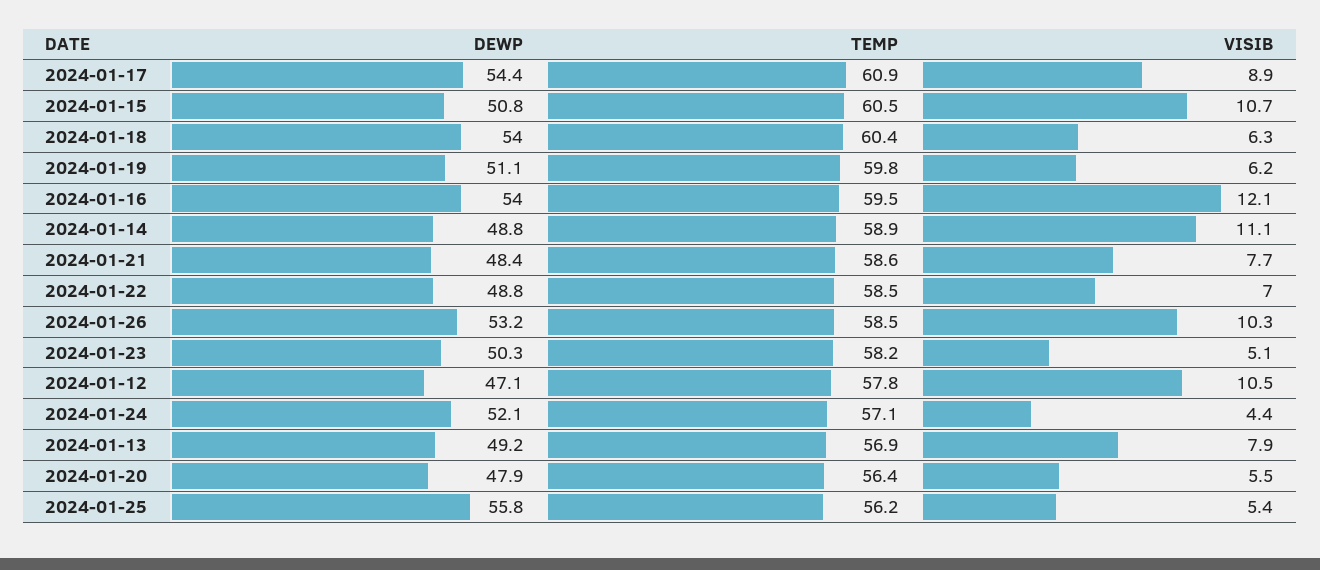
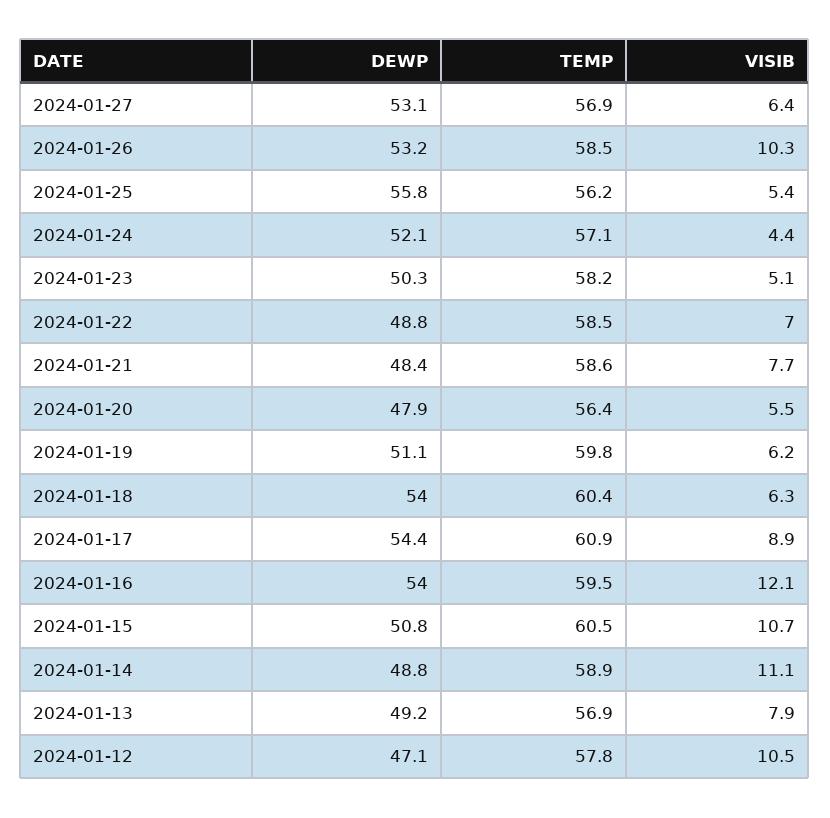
DEWP, 2024-01-27: none -> 53.1
TEMP, 2024-01-27: none -> 56.9
VISIB, 2024-01-27: none -> 6.4

